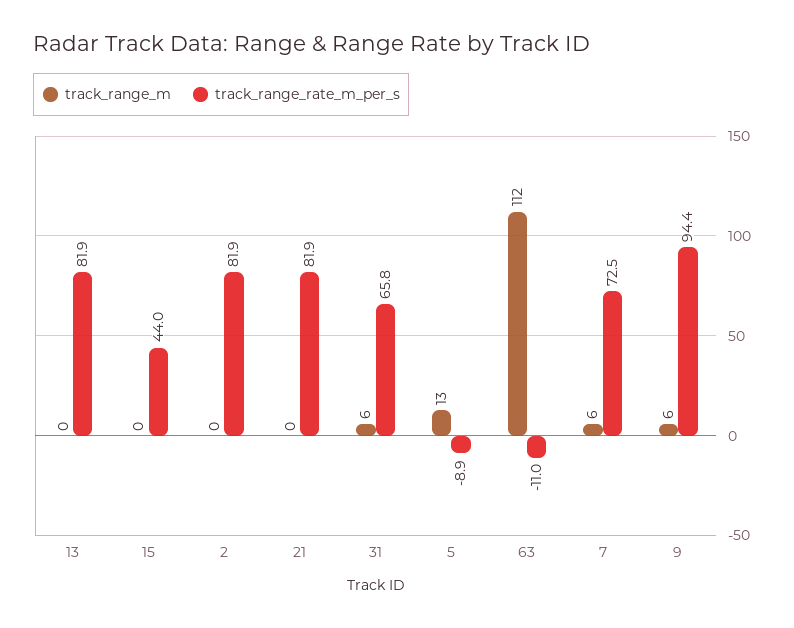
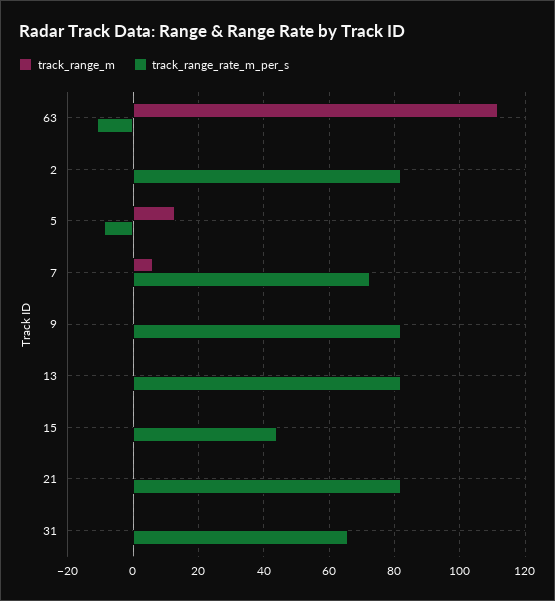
track_range_m, 31: 6 -> 0
track_range_m, 9: 6 -> 0
track_range_rate_m_per_s, 9: 94.4 -> 82

